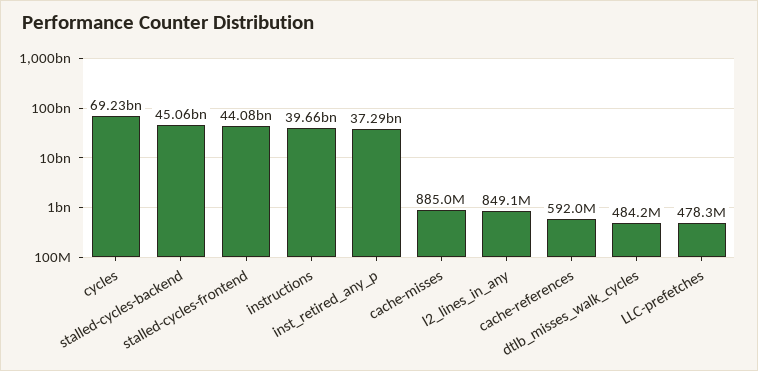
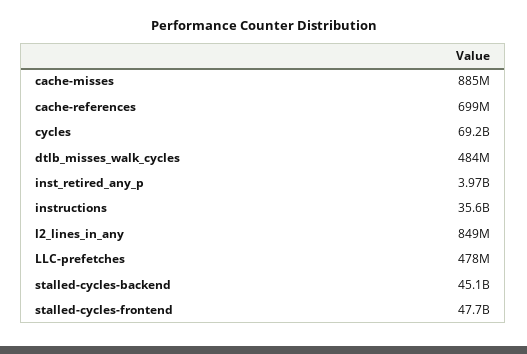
stalled-cycles-frontend: 44080000000 -> 47700000000
instructions: 39660000000 -> 35600000000
inst_retired_any_p: 37290000000 -> 3970000000
cache-references: 592000000 -> 699000000

